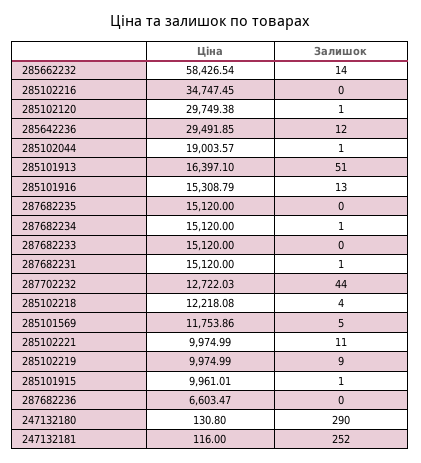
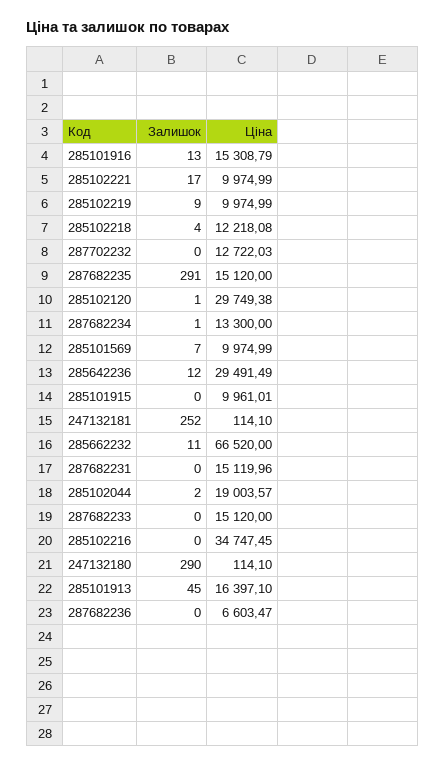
Ціна, 285662232: 58426.54 -> 66520
Залишок, 285662232: 14 -> 11
Ціна, 285642236: 29491.85 -> 29491.49
Залишок, 285102044: 1 -> 2
Залишок, 285101913: 51 -> 45
Залишок, 287682235: 0 -> 291
Ціна, 287682234: 15120 -> 13300
Ціна, 287682231: 15120 -> 15119.96
Залишок, 287682231: 1 -> 0
Залишок, 287702232: 44 -> 0
Ціна, 285101569: 11753.86 -> 9974.99
Залишок, 285101569: 5 -> 7
Залишок, 285102221: 11 -> 17
Залишок, 285101915: 1 -> 0
Ціна, 247132180: 130.8 -> 114.1
Ціна, 247132181: 116 -> 114.1

